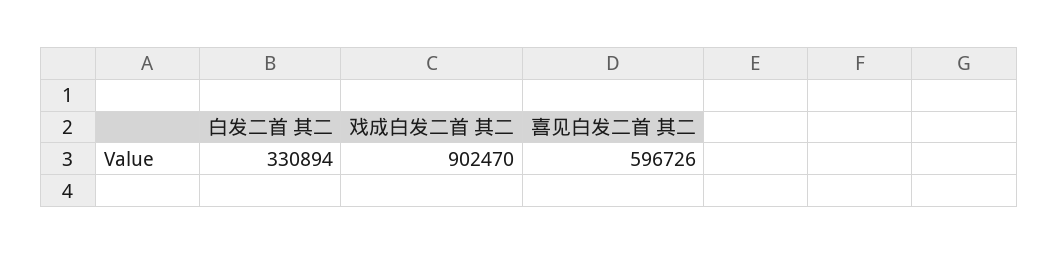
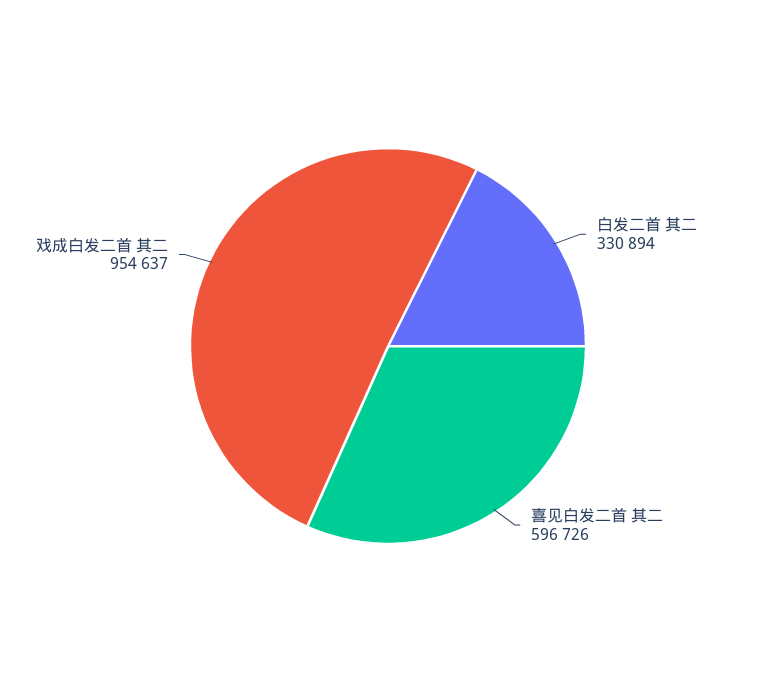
戏成白发二首 其二: 902470 -> 954637

